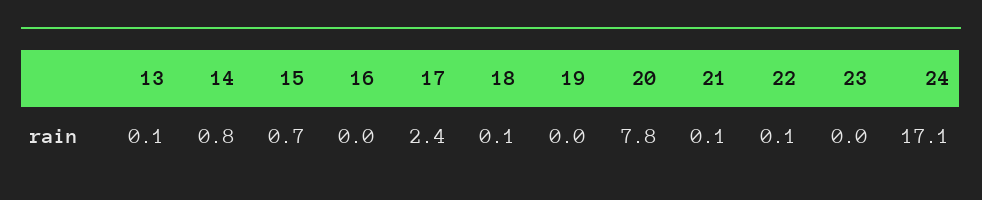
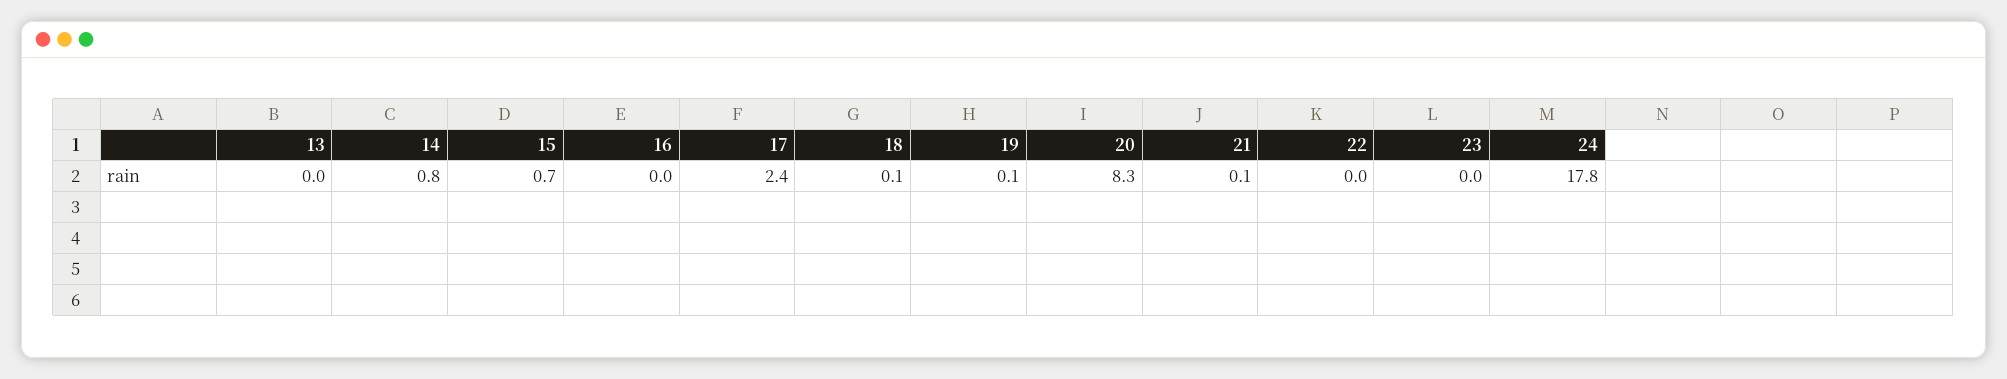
13: 0.1 -> 0
19: 0 -> 0.1
20: 7.8 -> 8.3
22: 0.1 -> 0
24: 17.1 -> 17.8

